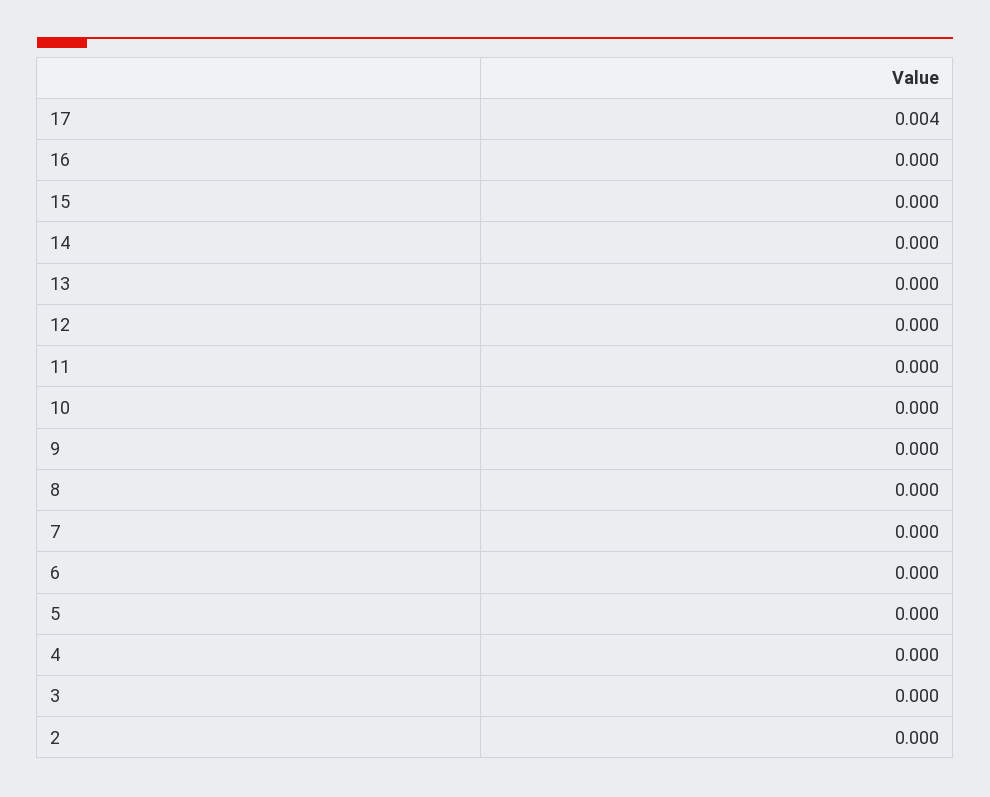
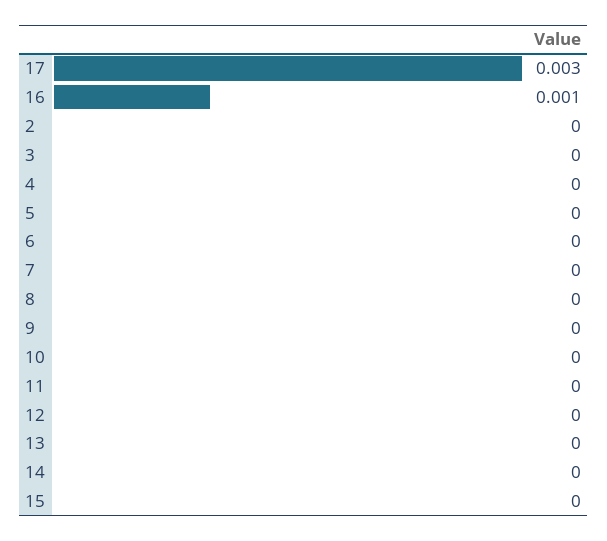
17: 0.004 -> 0.003
16: 0 -> 0.001

